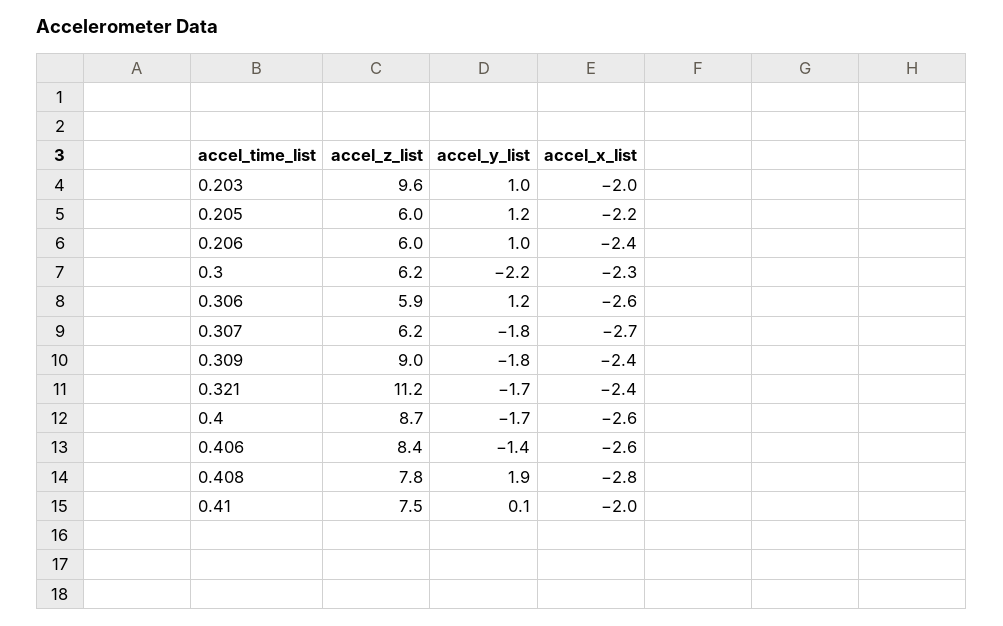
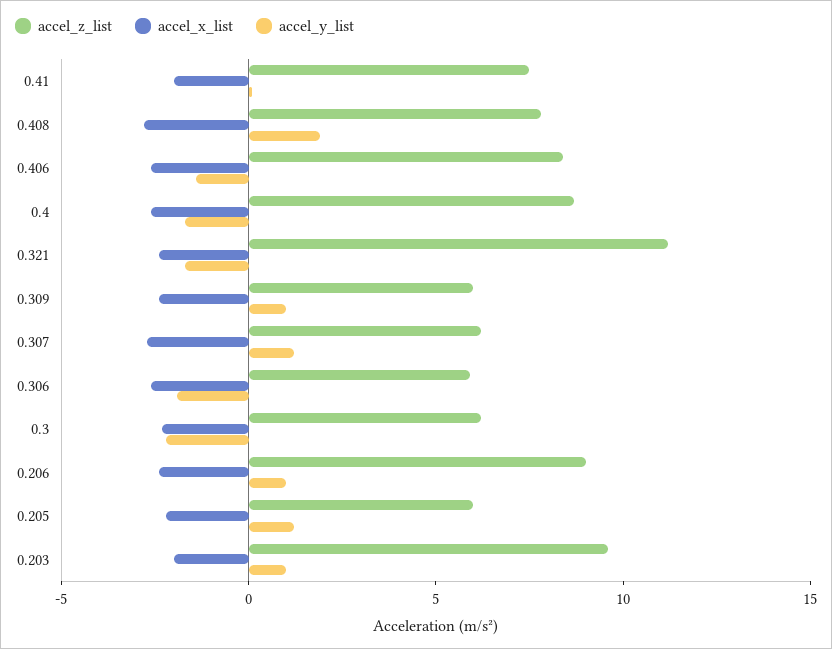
accel_z_list, 0.206: 6 -> 9
accel_y_list, 0.306: 1.2 -> -2
accel_y_list, 0.307: -1.8 -> 1
accel_z_list, 0.309: 9 -> 6
accel_y_list, 0.309: -1.8 -> 1

